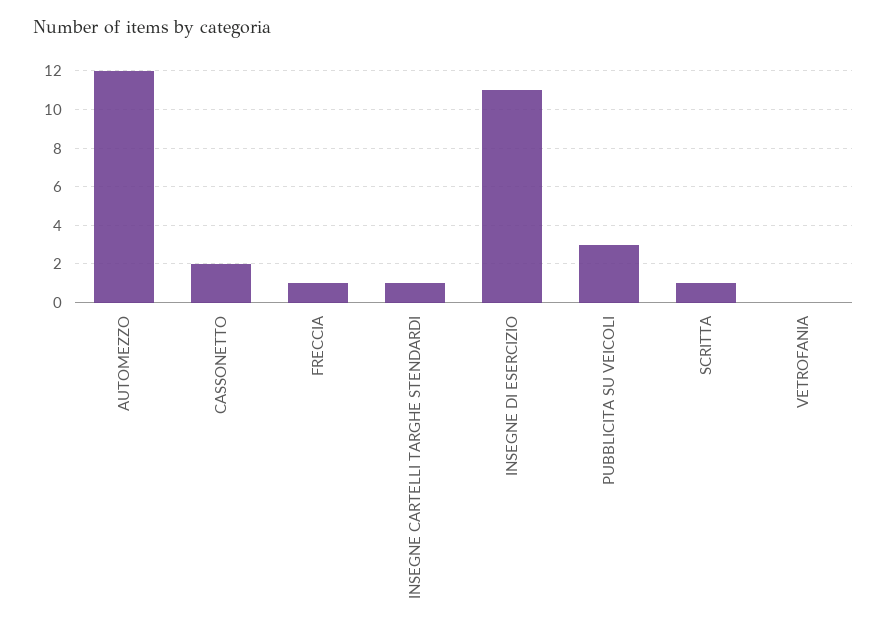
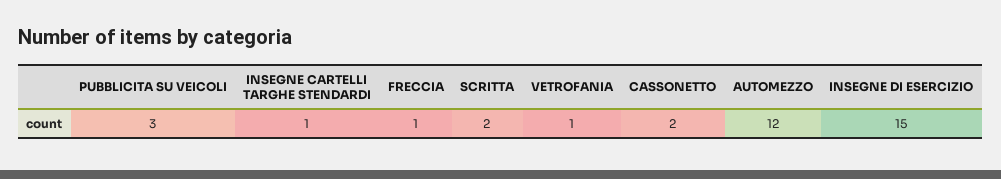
INSEGNE DI ESERCIZIO: 11 -> 15
SCRITTA: 1 -> 2
VETROFANIA: 0 -> 1

